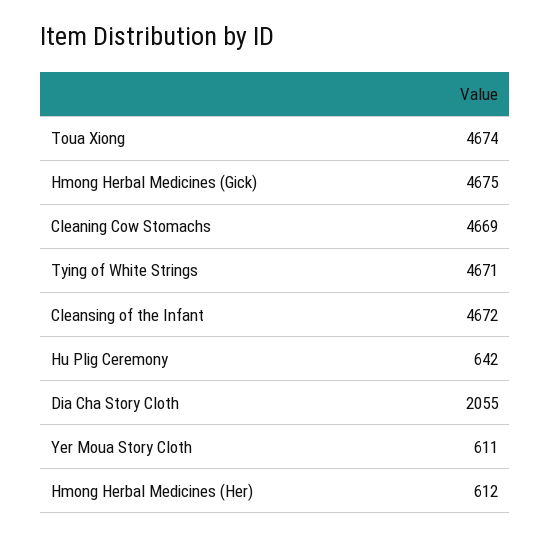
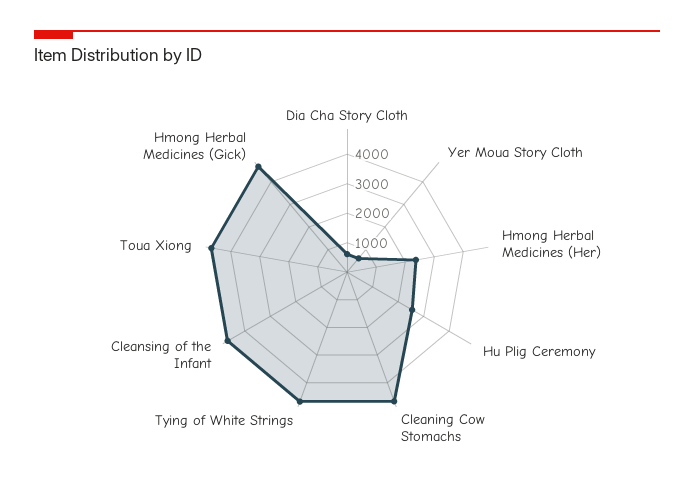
Hu Plig Ceremony: 642 -> 2500
Dia Cha Story Cloth: 2055 -> 500
Hmong Herbal Medicines (Her): 612 -> 2500

